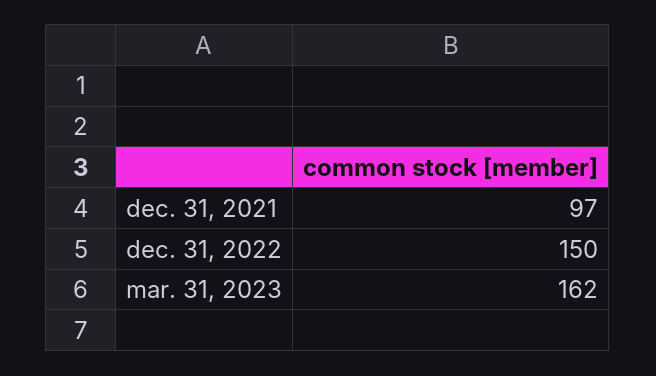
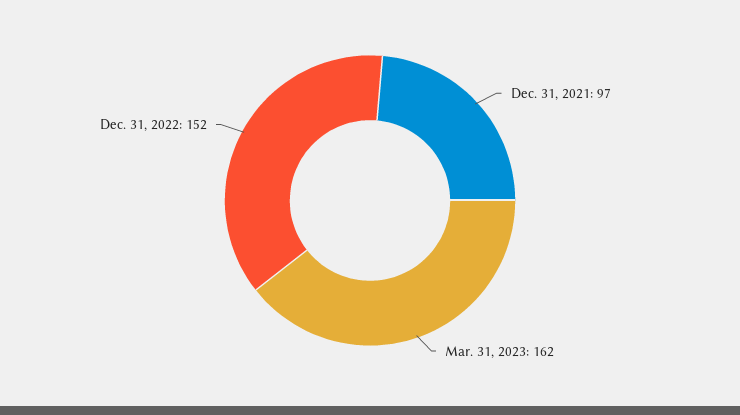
dec. 31, 2022: 150 -> 152

